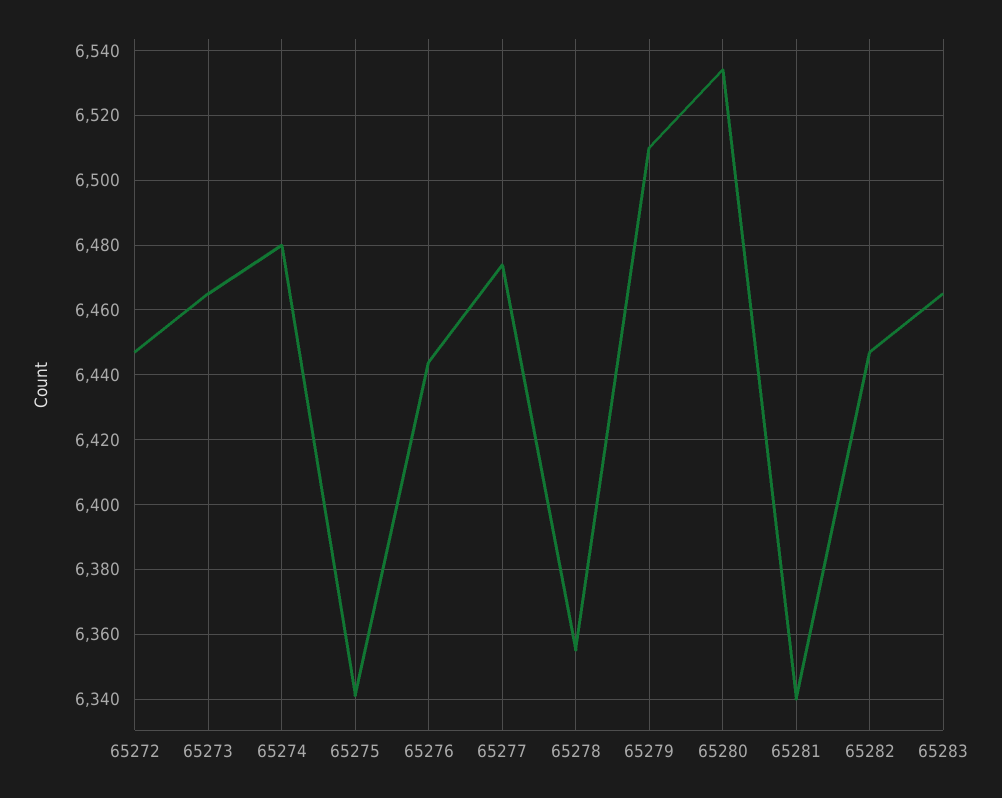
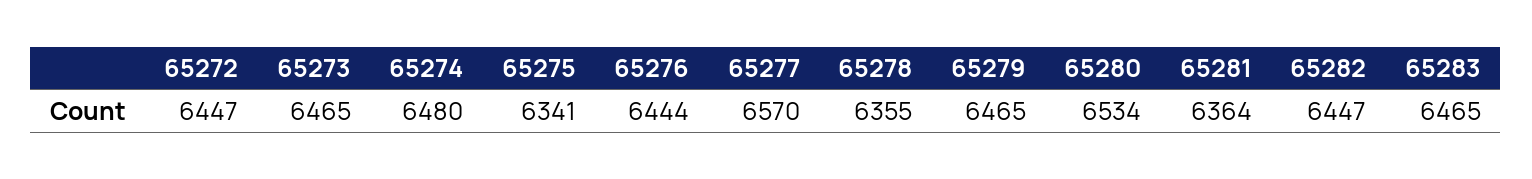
65277: 6475 -> 6570
65279: 6510 -> 6465
65281: 6340 -> 6364

